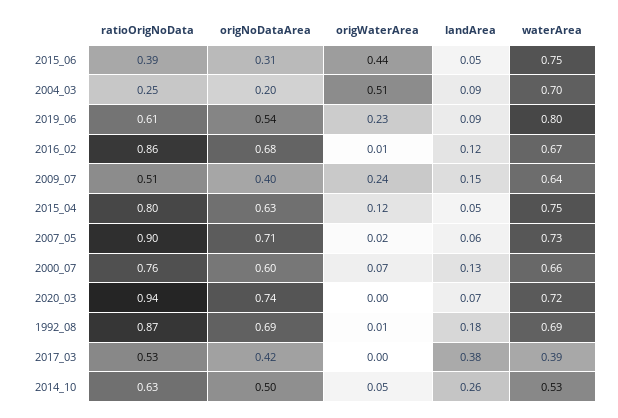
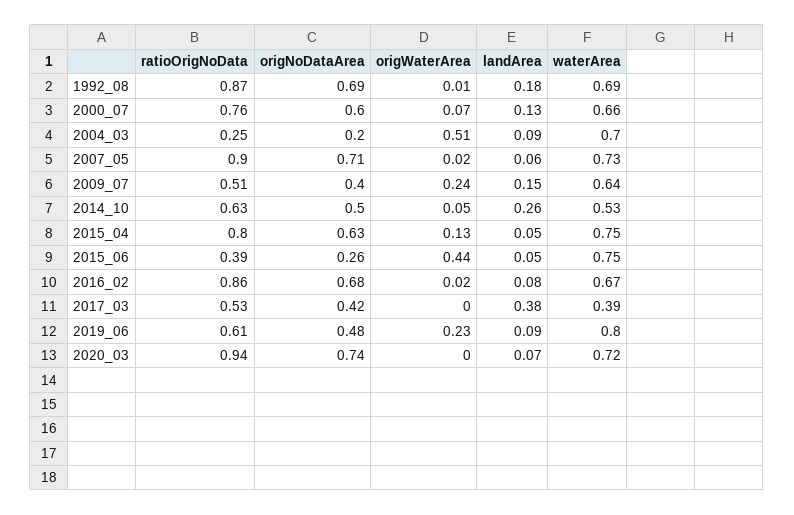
origNoDataArea, 2015_06: 0.31 -> 0.26
origNoDataArea, 2019_06: 0.54 -> 0.48
origWaterArea, 2016_02: 0.01 -> 0.02
landArea, 2016_02: 0.12 -> 0.08
origWaterArea, 2015_04: 0.12 -> 0.13

